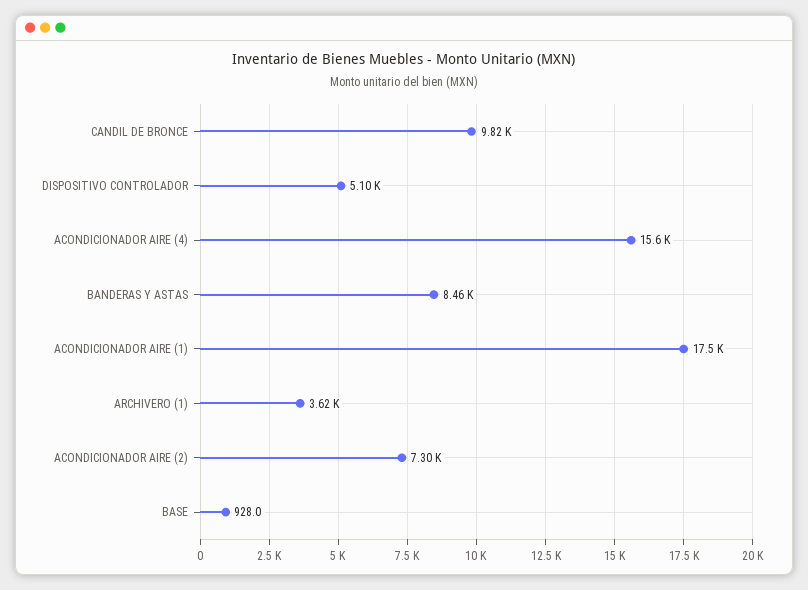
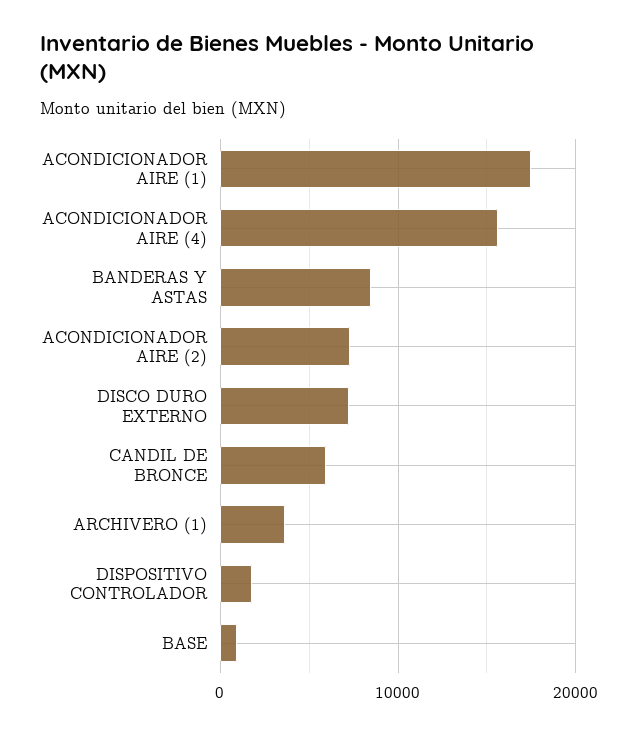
CANDIL DE BRONCE: 9820 -> 6000
DISPOSITIVO CONTROLADOR: 5100 -> 2000
DISCO DURO EXTERNO: none -> 7000

